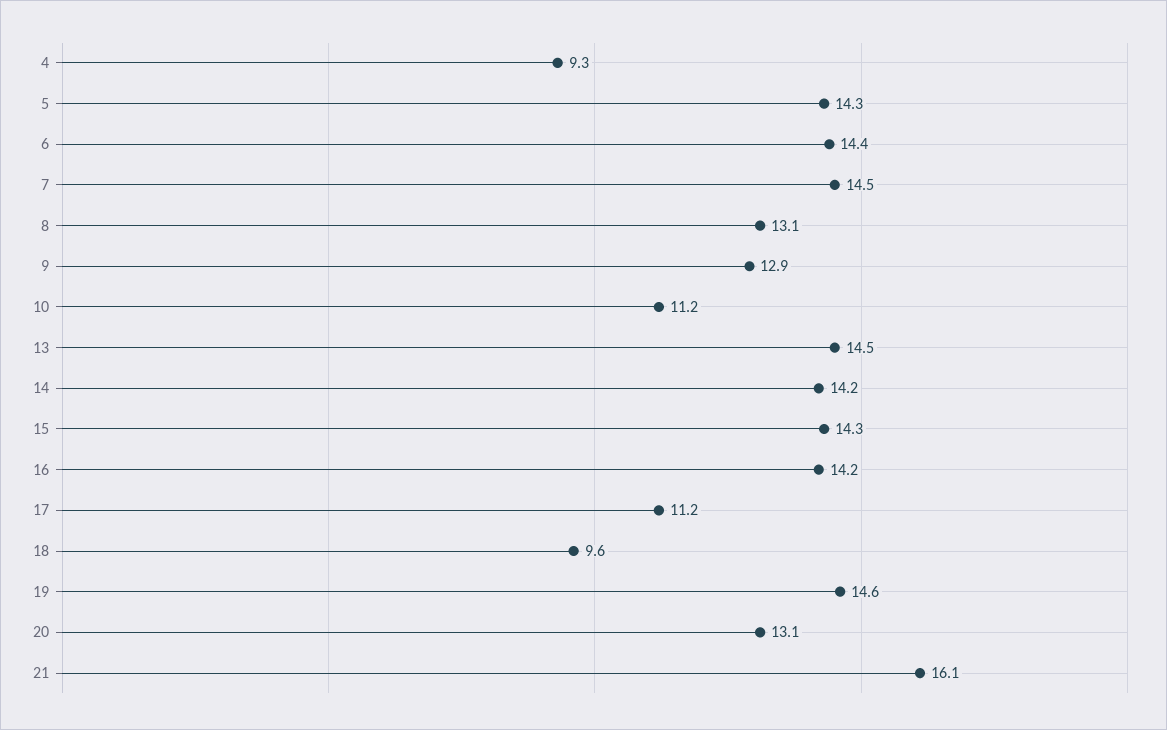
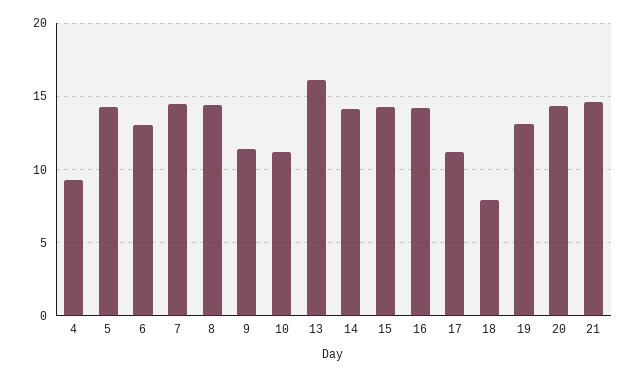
6: 14.4 -> 13
8: 13.1 -> 14.5
9: 12.9 -> 11.5
13: 14.5 -> 16
18: 9.6 -> 8
19: 14.6 -> 13
20: 13.1 -> 14.5
21: 16.1 -> 14.5

